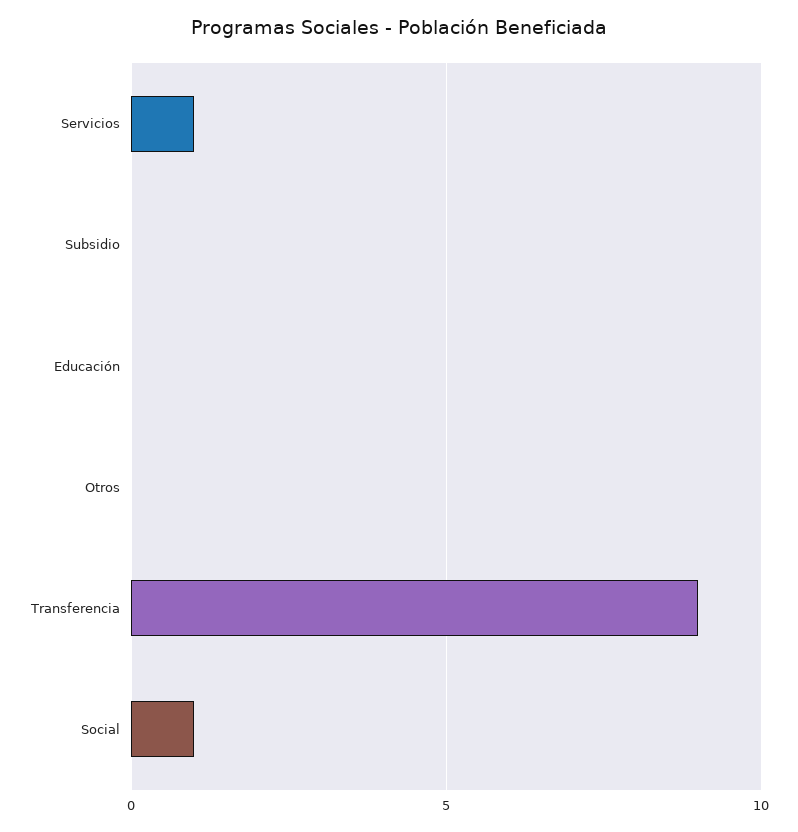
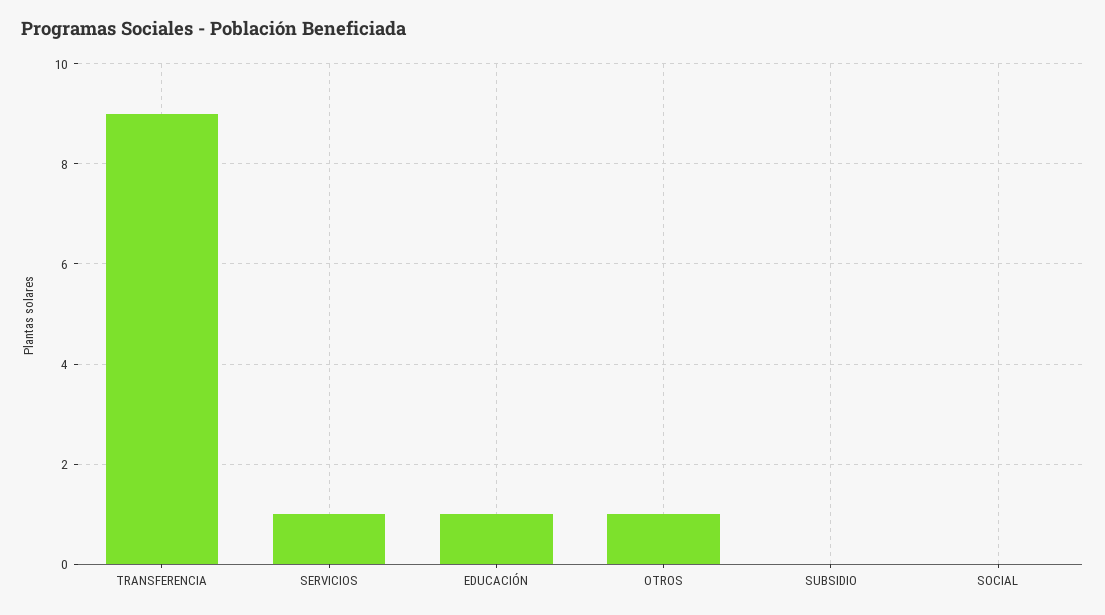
Educación: 0 -> 1
Otros: 0 -> 1
Social: 1 -> 0

